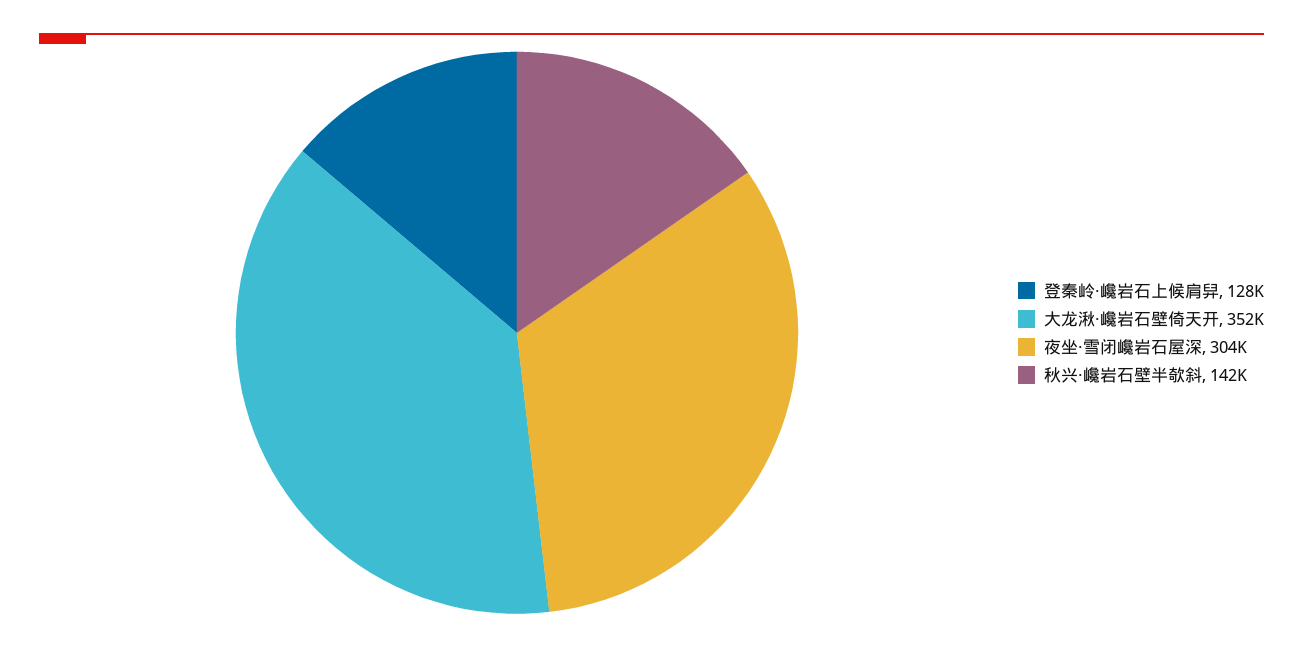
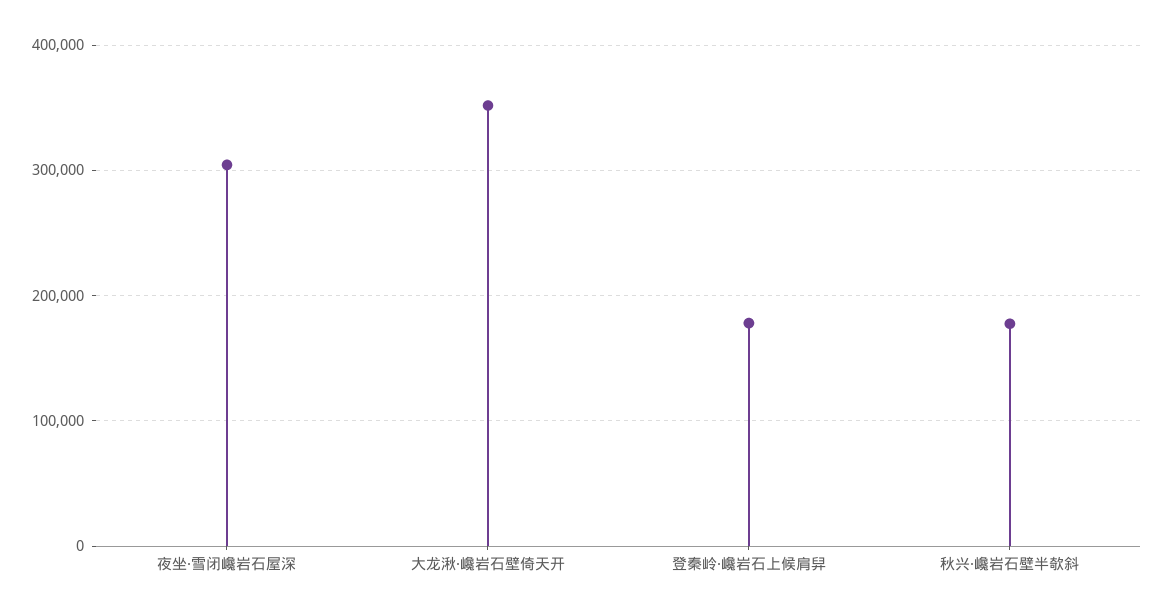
登秦岭·巉岩石上候肩舁: 128000 -> 180000
秋兴·巉岩石壁半欹斜: 142000 -> 180000

